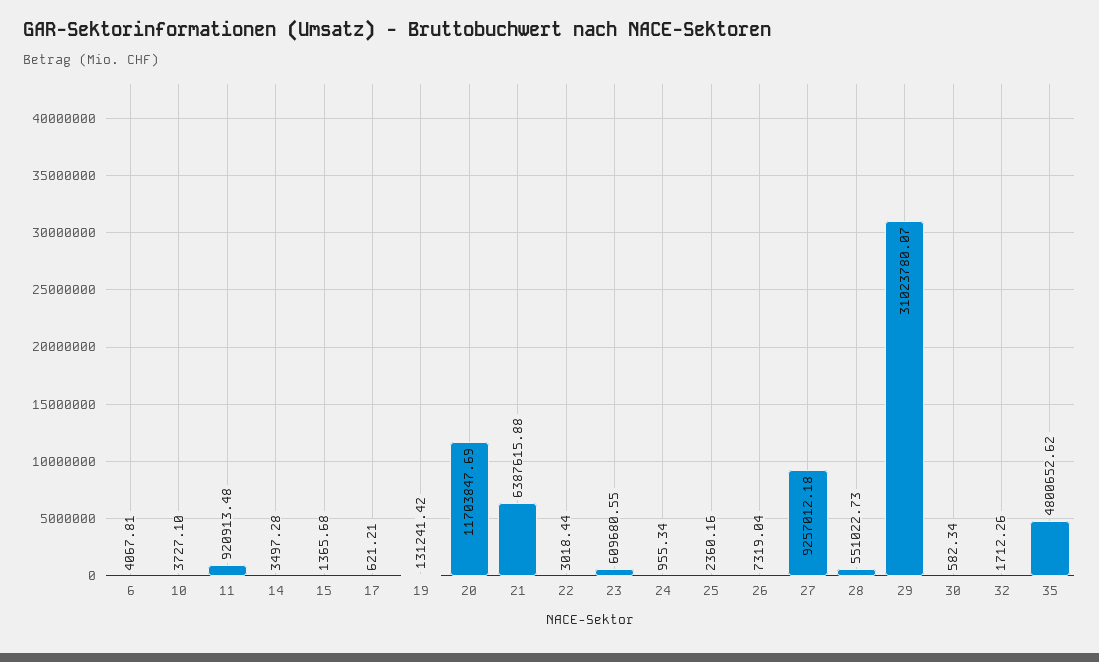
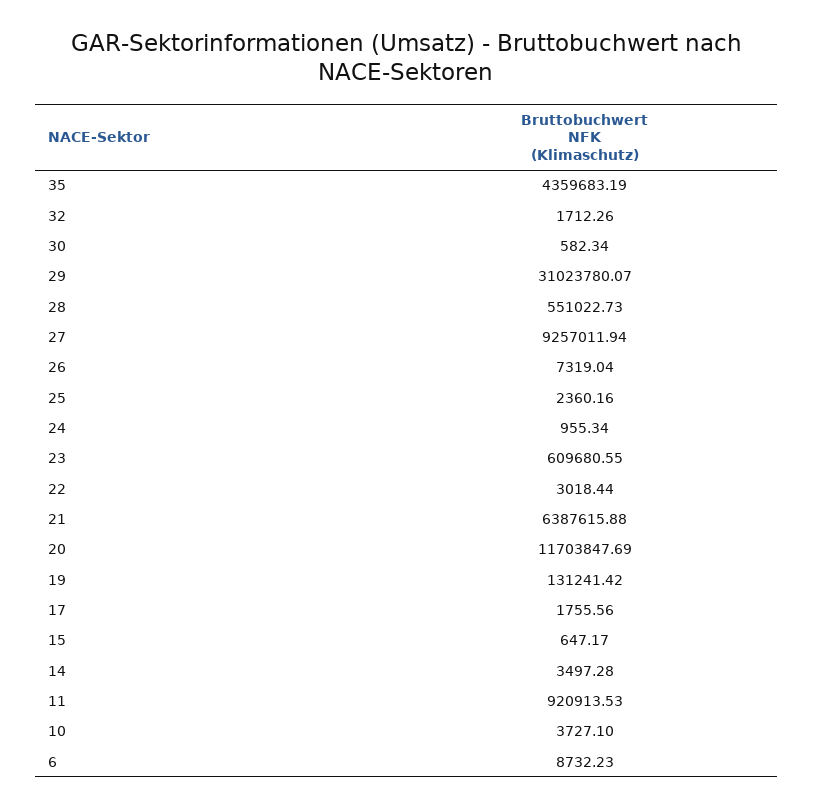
6: 4067.81 -> 8732.23
11: 920913.48 -> 920913.53
15: 1365.68 -> 647.17
17: 621.21 -> 1755.56
27: 9257012.18 -> 9257011.94
35: 4800652.62 -> 4359683.19

